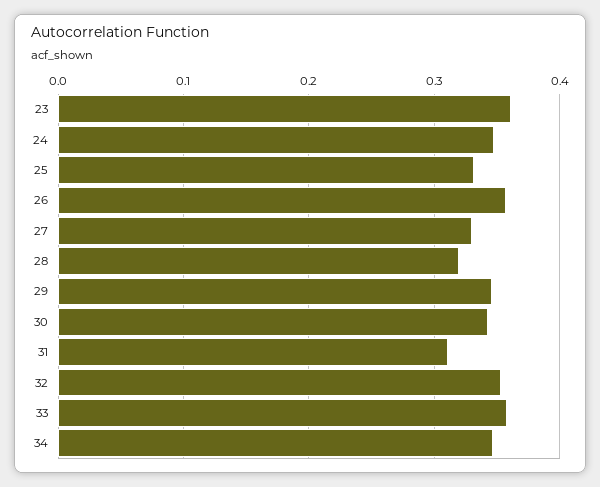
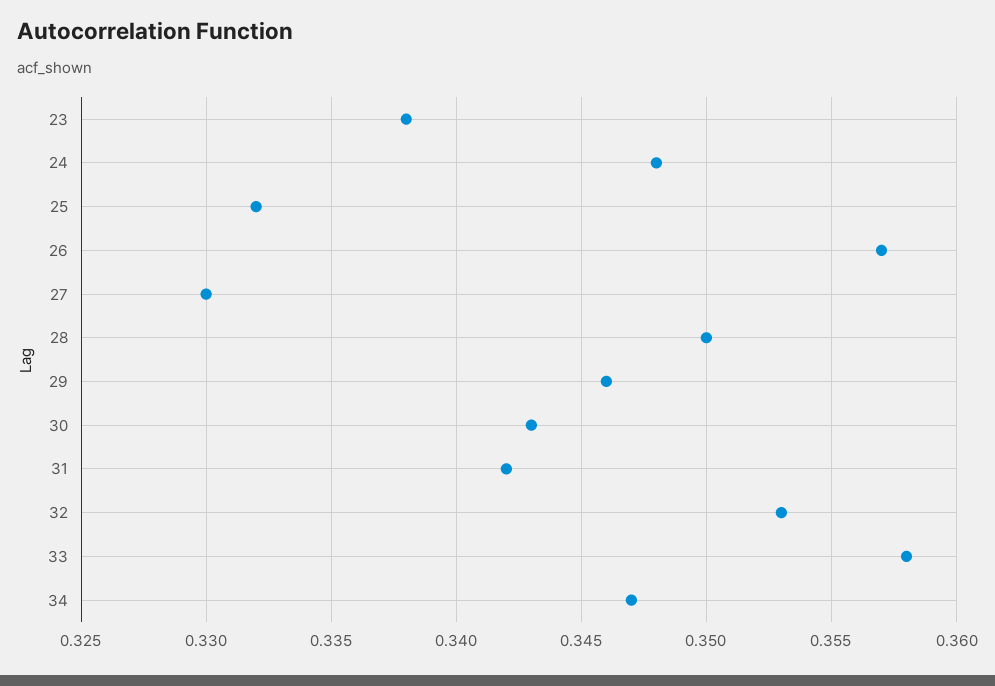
23: 0.36 -> 0.338
28: 0.32 -> 0.35
31: 0.31 -> 0.342

